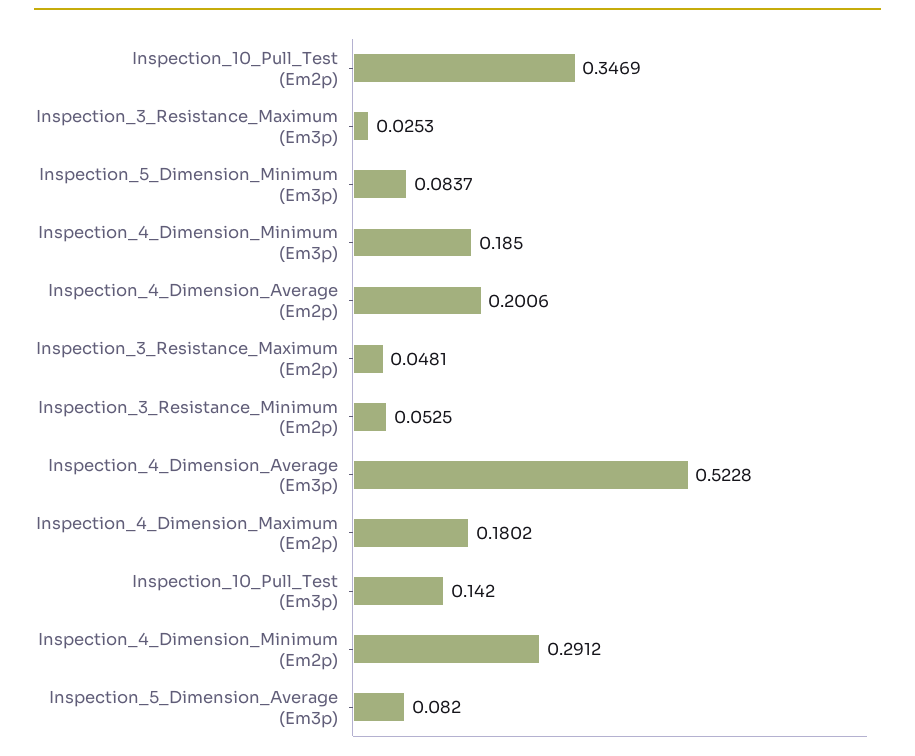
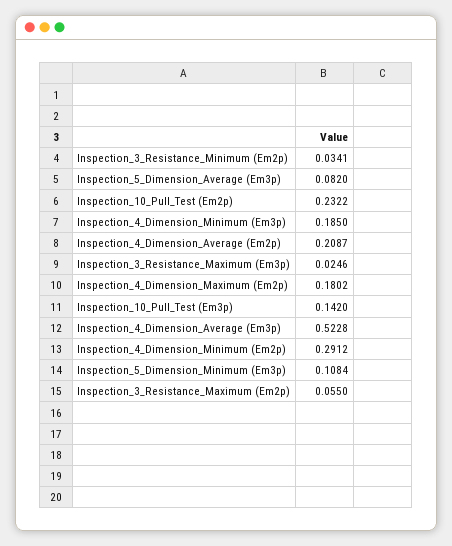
Inspection_10_Pull_Test (Em2p): 0.3469 -> 0.2322
Inspection_3_Resistance_Maximum (Em3p): 0.0253 -> 0.0246
Inspection_5_Dimension_Minimum (Em3p): 0.0837 -> 0.1084
Inspection_4_Dimension_Average (Em2p): 0.2006 -> 0.2087
Inspection_3_Resistance_Maximum (Em2p): 0.0481 -> 0.055
Inspection_3_Resistance_Minimum (Em2p): 0.0525 -> 0.0341

